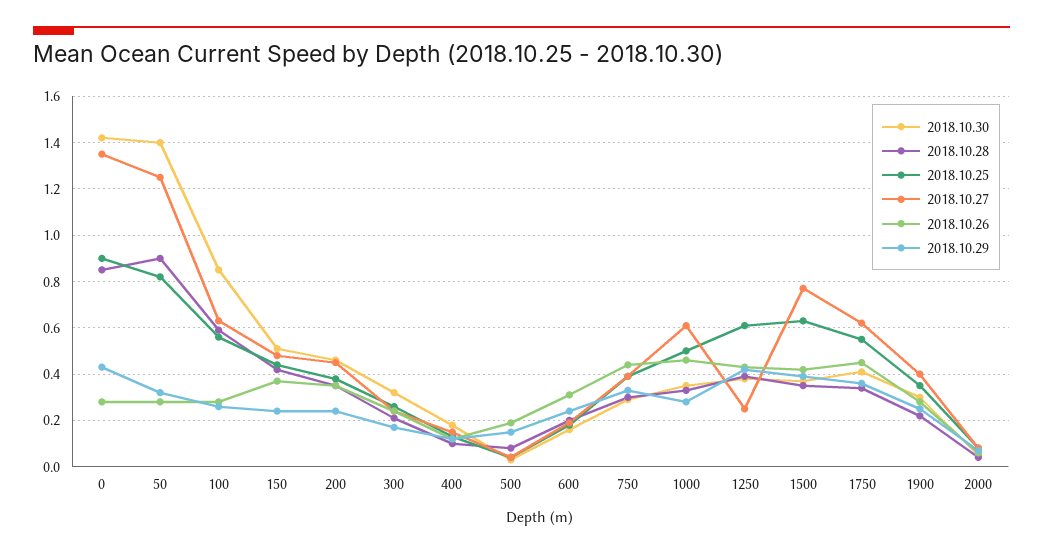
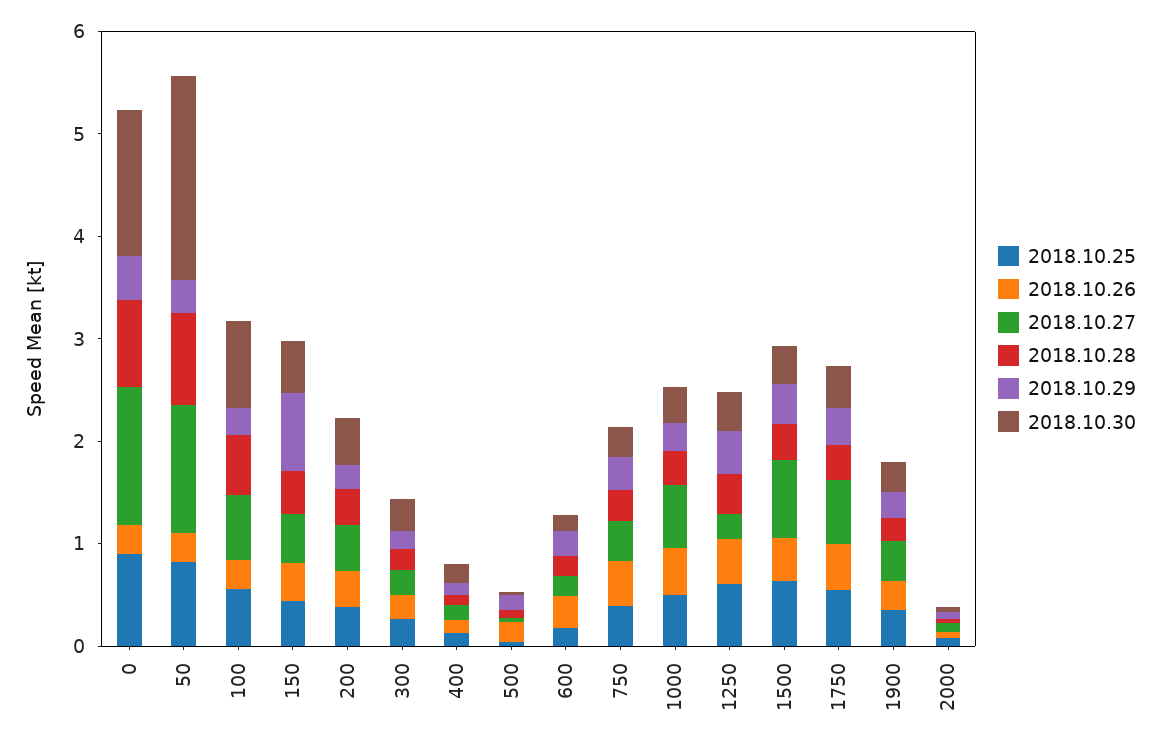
2018.10.30, 50: 1.4 -> 2
2018.10.29, 150: 0.25 -> 0.8

